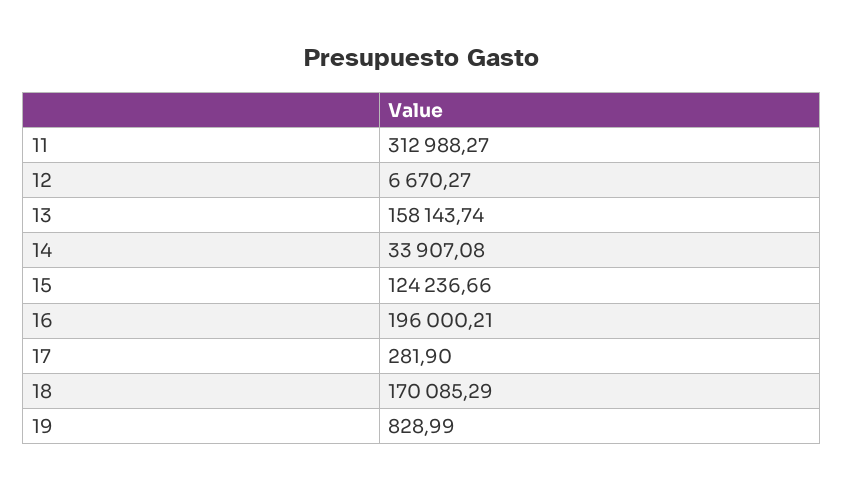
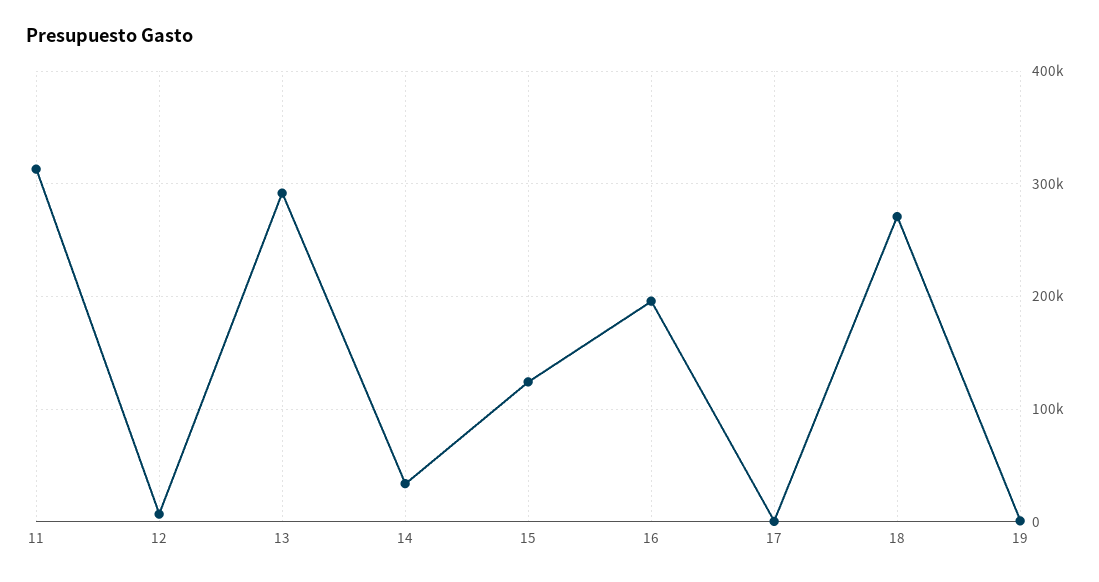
13: 158143.74 -> 290000
18: 170085.29 -> 270000

